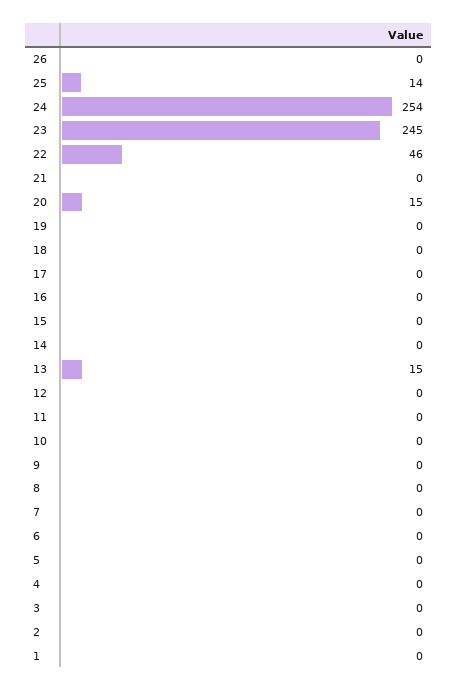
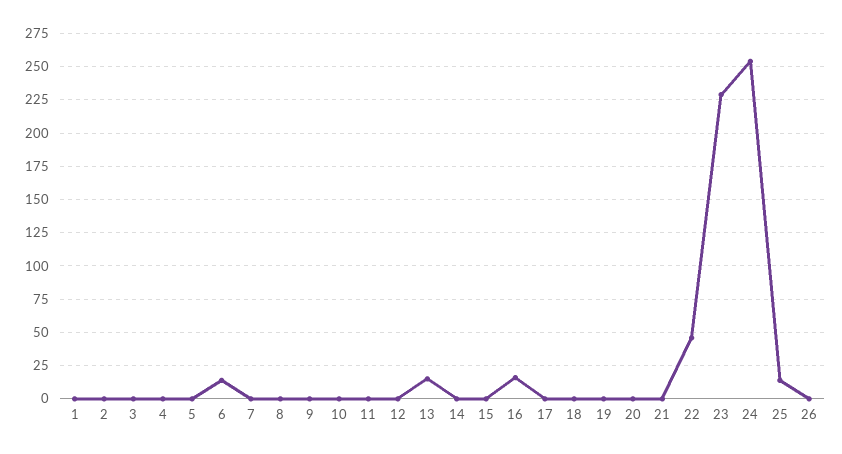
23: 245 -> 230
20: 15 -> 0
16: 0 -> 15
6: 0 -> 15

